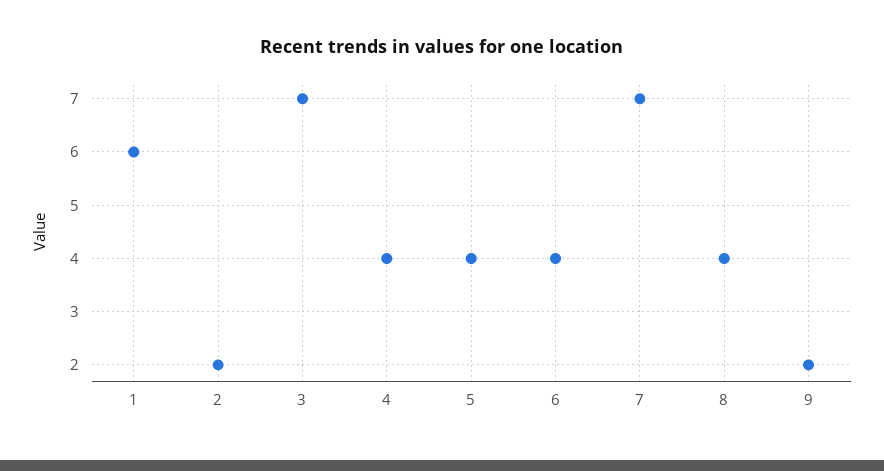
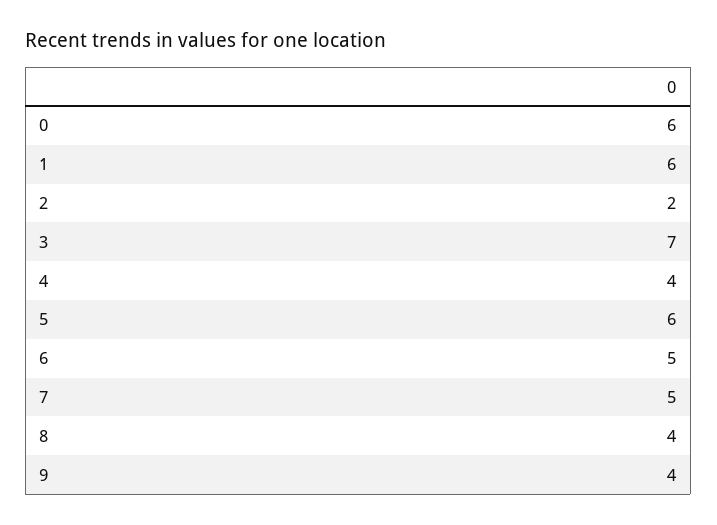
5: 4 -> 6
6: 4 -> 5
7: 7 -> 5
9: 2 -> 4
0: none -> 6

